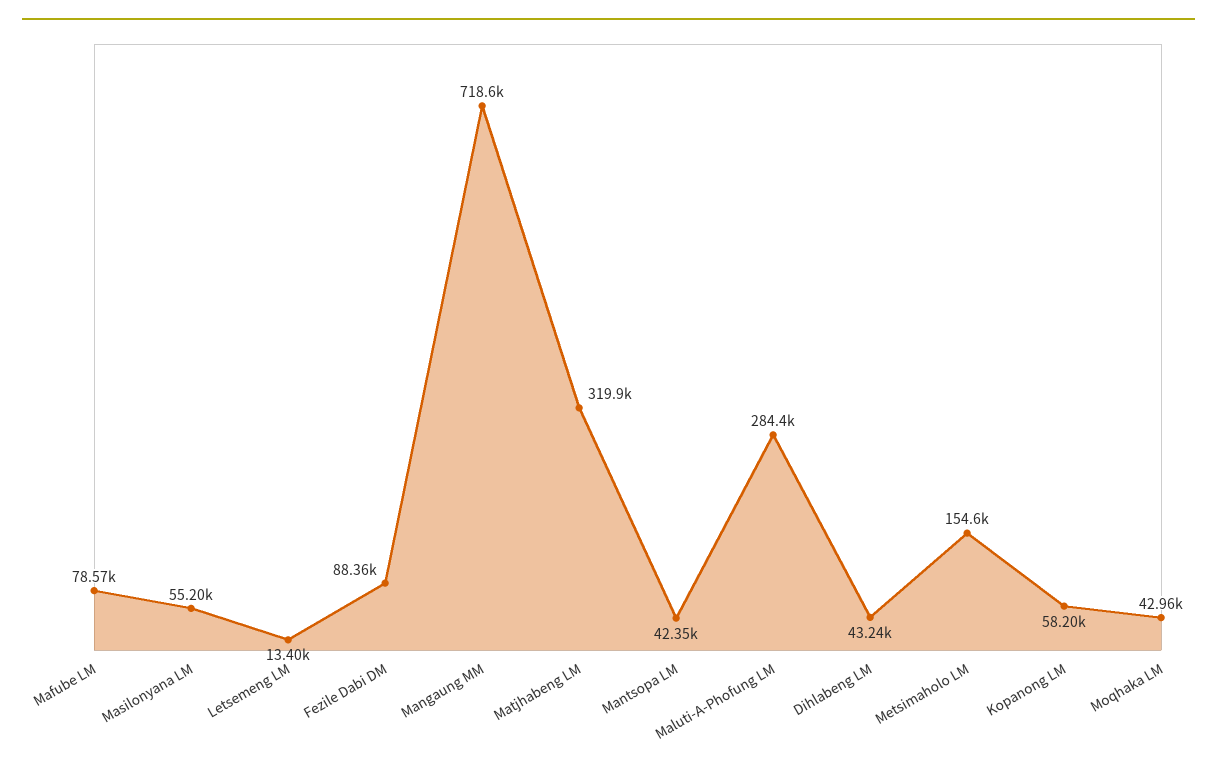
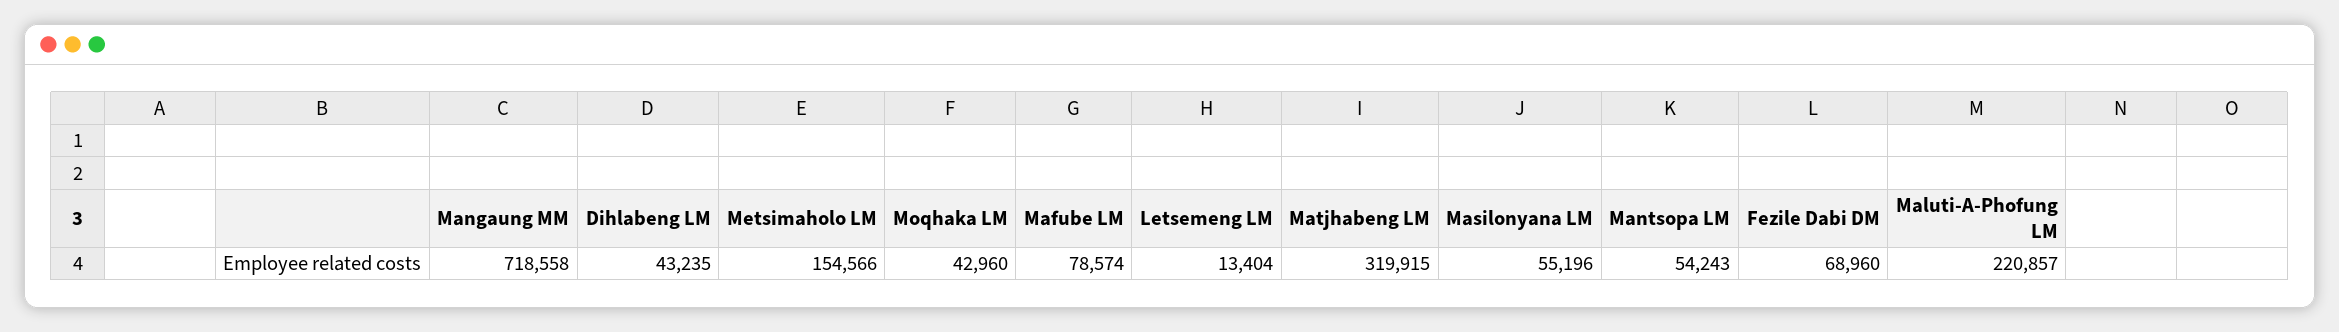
Fezile Dabi DM: 88360 -> 68960
Mantsopa LM: 42350 -> 54243
Maluti-A-Phofung LM: 284400 -> 220857
Kopanong LM: 58200 -> none

